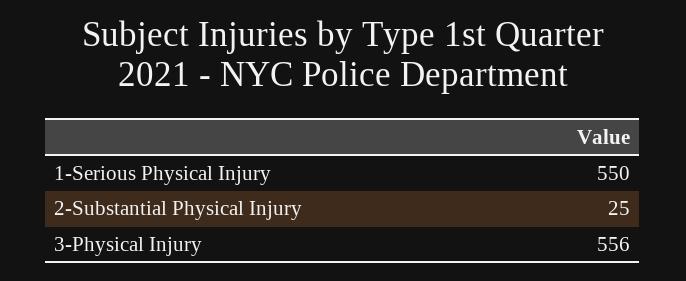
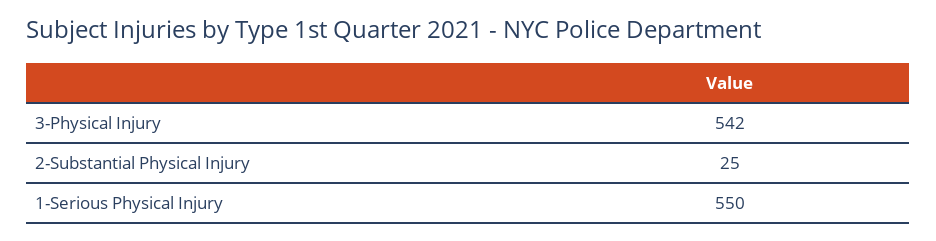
3-Physical Injury: 556 -> 542

